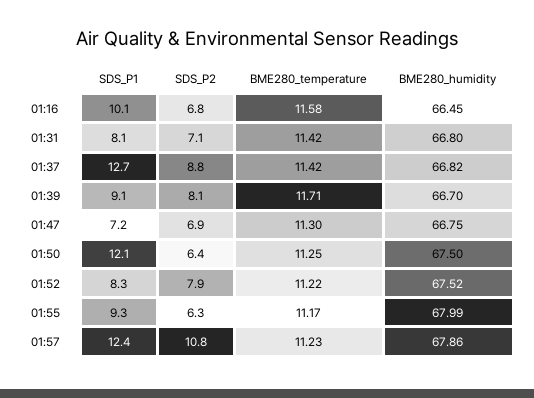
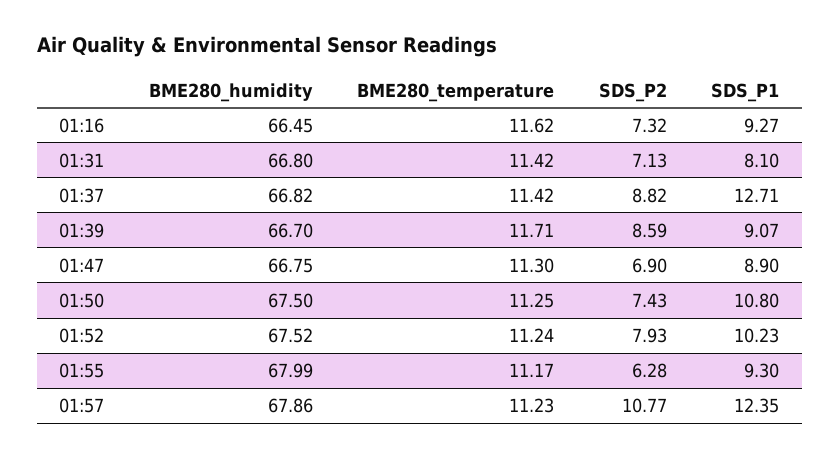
SDS_P1, 01:16: 10.1 -> 9.27
SDS_P2, 01:16: 6.8 -> 7.32
BME280_temperature, 01:16: 11.58 -> 11.62
SDS_P2, 01:39: 8.1 -> 8.59
SDS_P1, 01:47: 7.2 -> 8.9
SDS_P1, 01:50: 12.1 -> 10.8
SDS_P2, 01:50: 6.4 -> 7.43
SDS_P1, 01:52: 8.3 -> 10.23
BME280_temperature, 01:52: 11.22 -> 11.24

